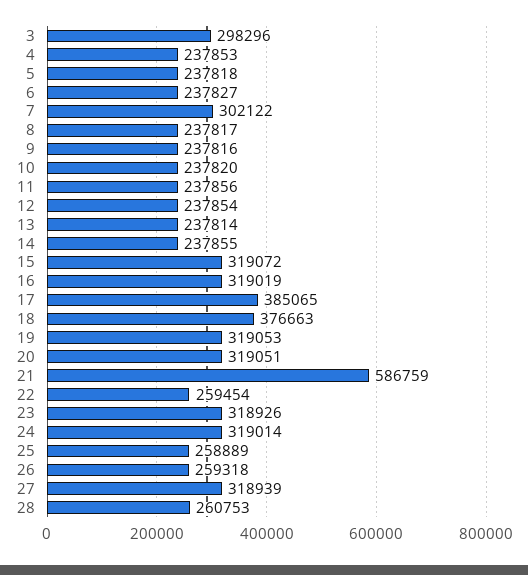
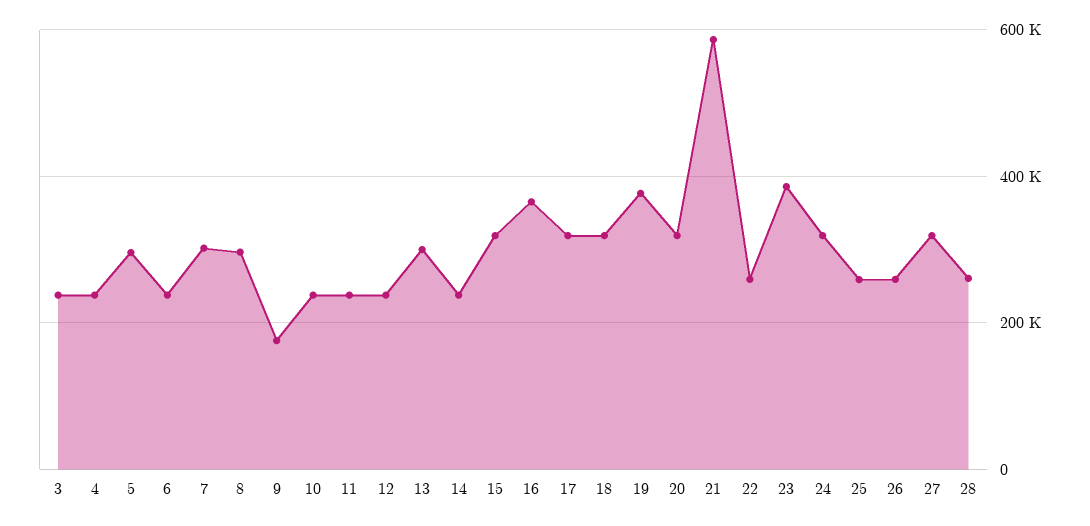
3: 298296 -> 240000
5: 237818 -> 300000
8: 237817 -> 300000
9: 237816 -> 180000
13: 237814 -> 300000
16: 319019 -> 360000
17: 385065 -> 320000
18: 376663 -> 320000
19: 319053 -> 380000
23: 318926 -> 380000

